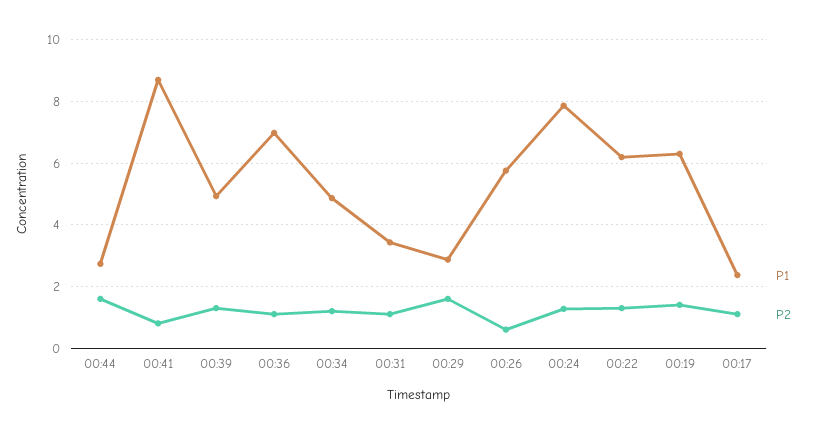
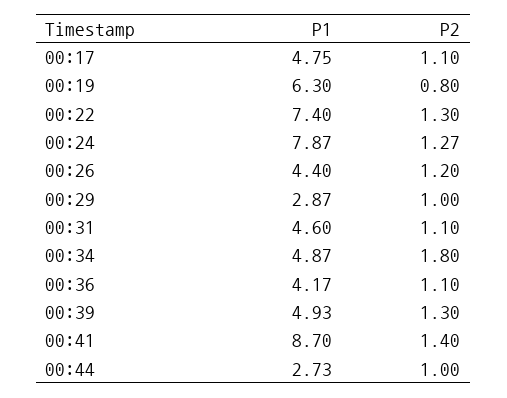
P2, 00:44: 1.6 -> 1
P2, 00:41: 0.8 -> 1.4
P1, 00:36: 7 -> 4.17
P2, 00:34: 1.2 -> 1.8
P1, 00:31: 3.4 -> 4.6
P2, 00:29: 1.6 -> 1
P1, 00:26: 5.8 -> 4.4
P2, 00:26: 0.6 -> 1.2
P1, 00:22: 6.2 -> 7.4
P2, 00:19: 1.4 -> 0.8
P1, 00:17: 2.4 -> 4.75

